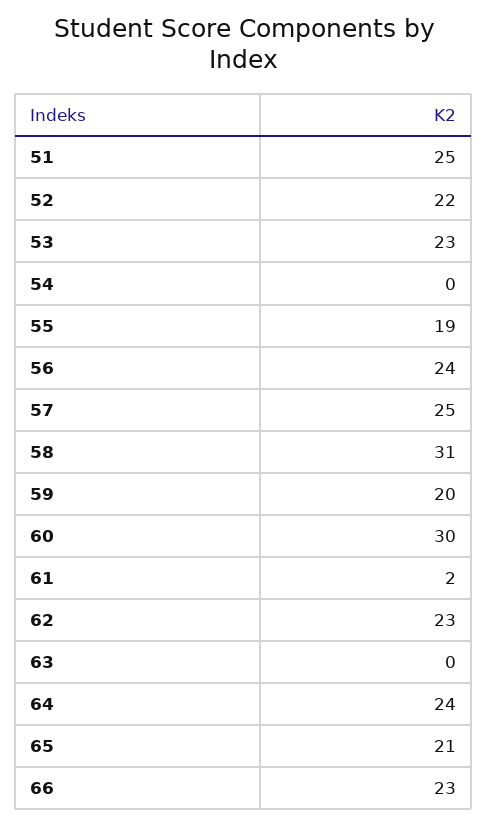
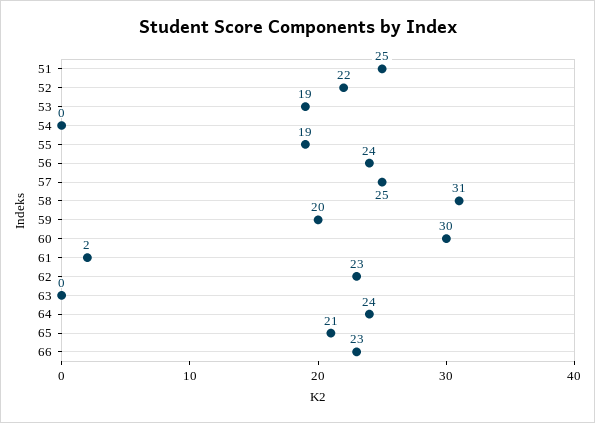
53: 23 -> 19

